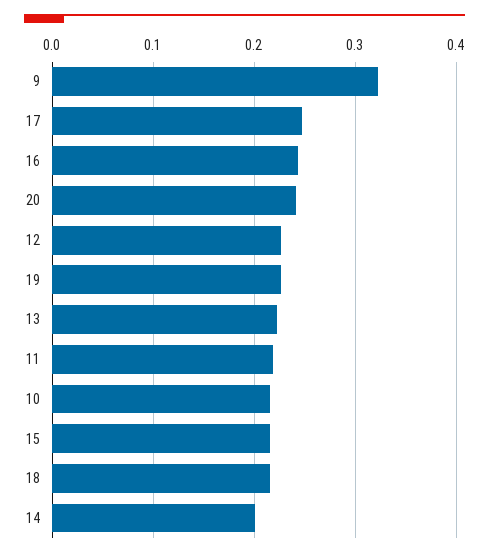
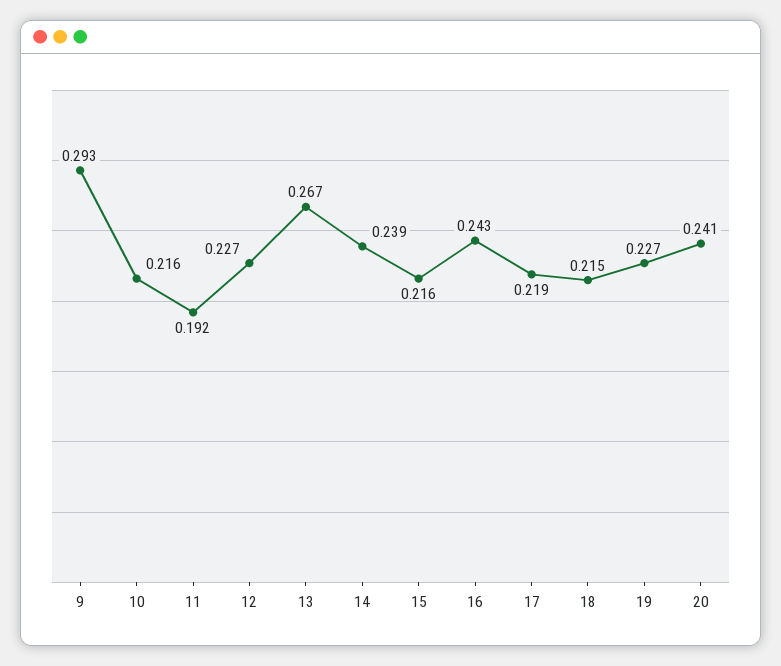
9: 0.32 -> 0.293
17: 0.25 -> 0.219
13: 0.22 -> 0.267
11: 0.22 -> 0.192
14: 0.2 -> 0.239

